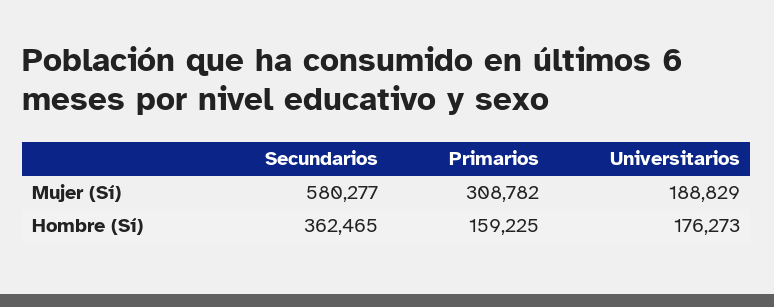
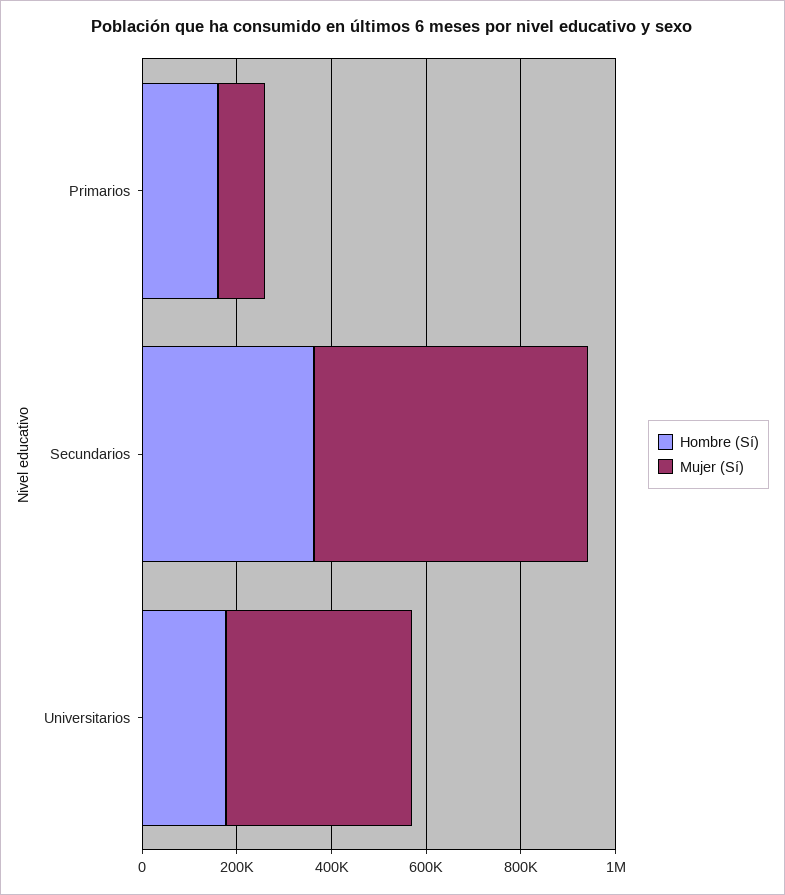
Mujer (Sí), Primarios: 308782 -> 100000
Mujer (Sí), Universitarios: 188829 -> 400000

